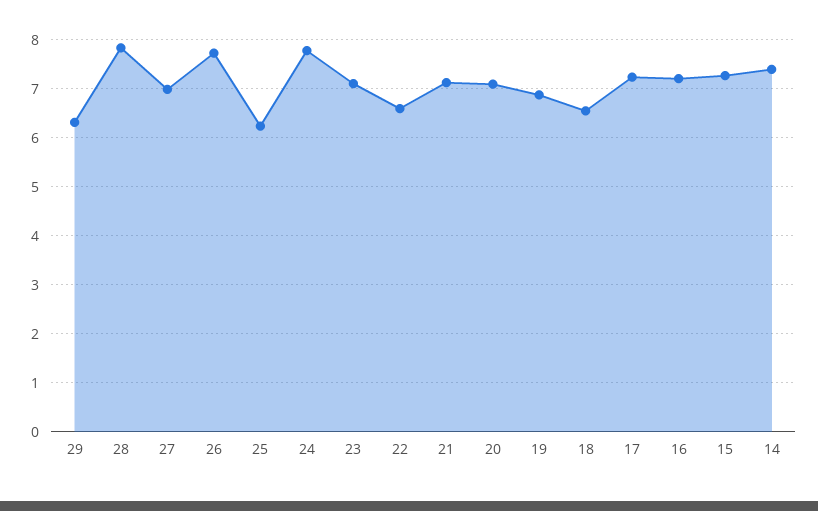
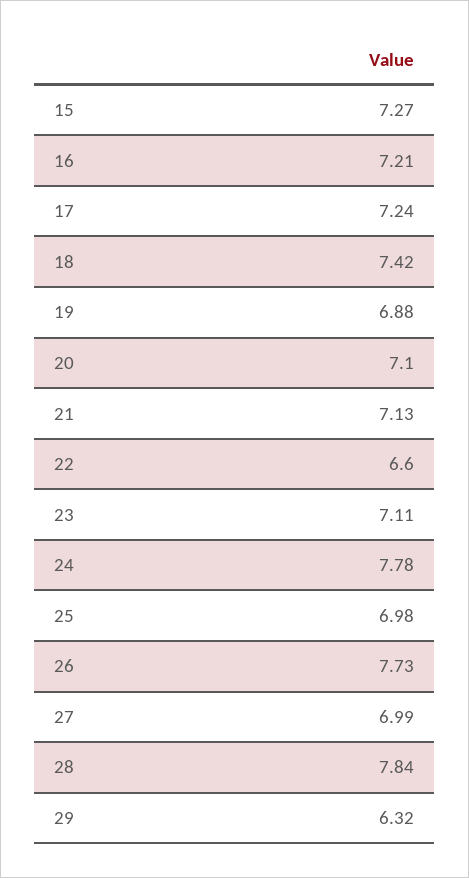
25: 6.2 -> 6.98
18: 6.6 -> 7.42
14: 7.4 -> none

